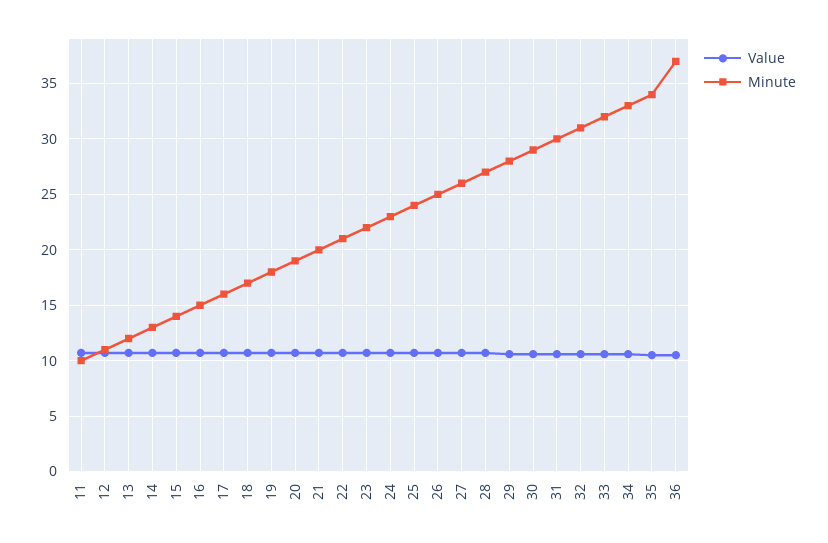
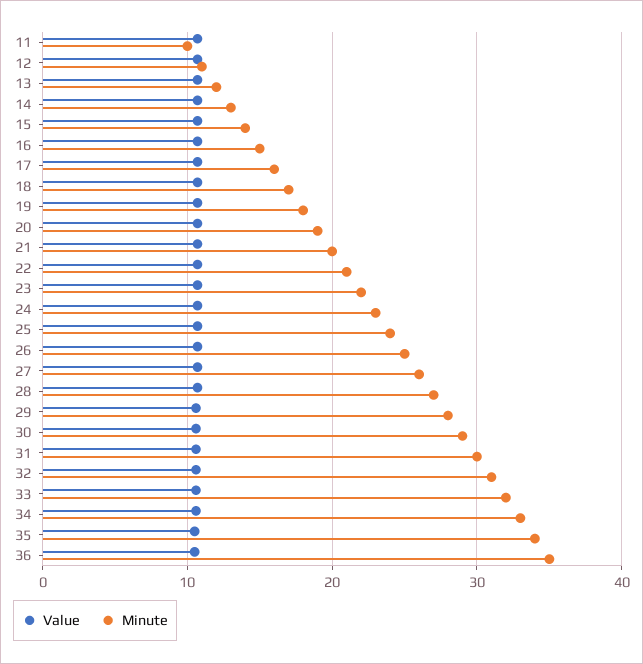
Minute, 36: 37 -> 35

